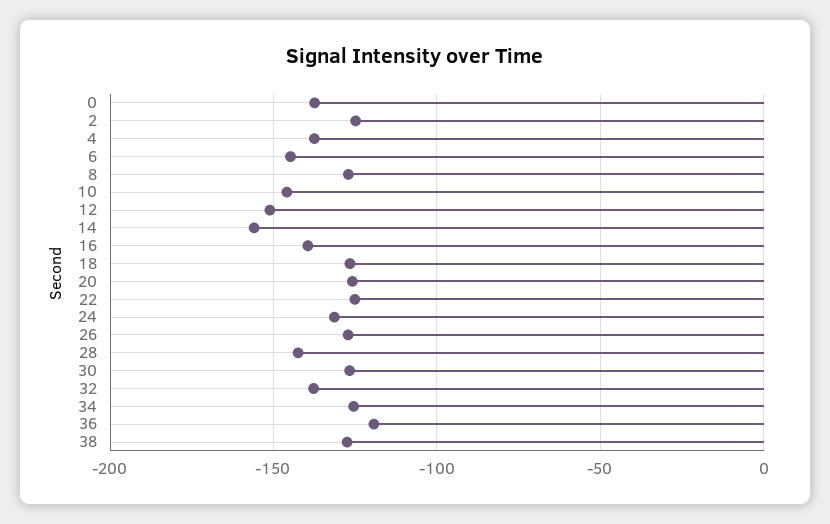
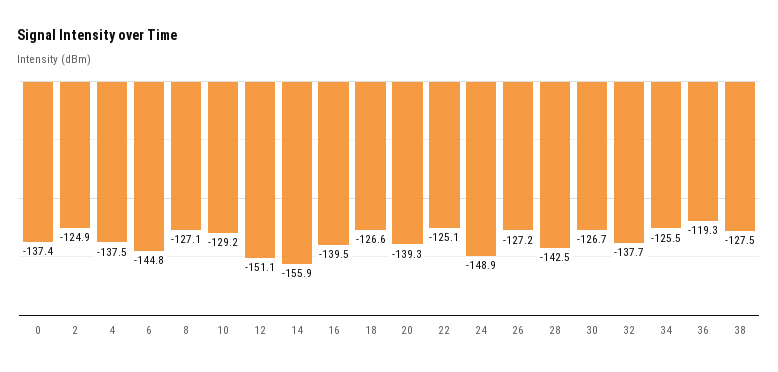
10: -145 -> -129.2
20: -125 -> -139.3
24: -130 -> -148.9

